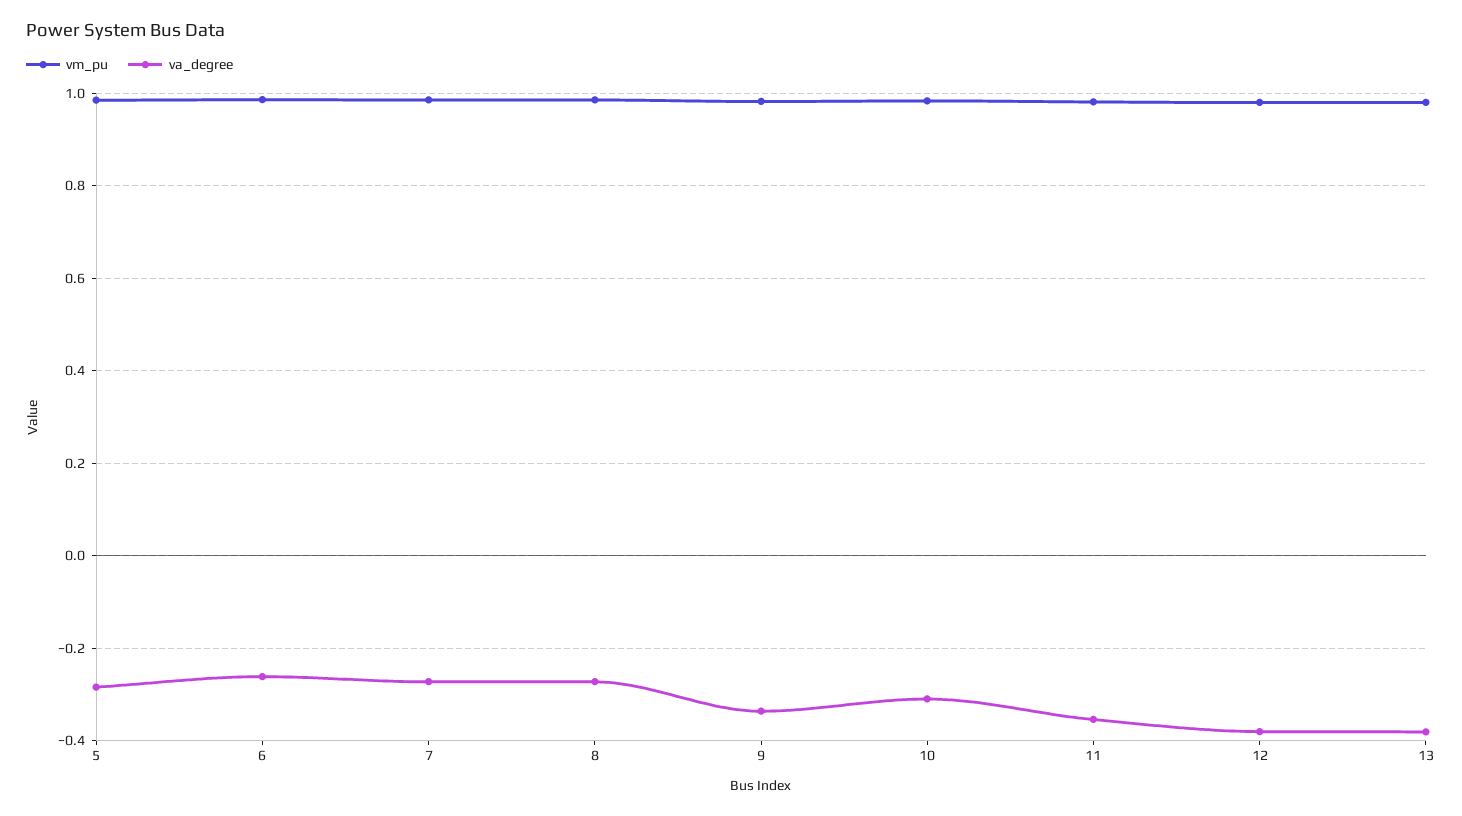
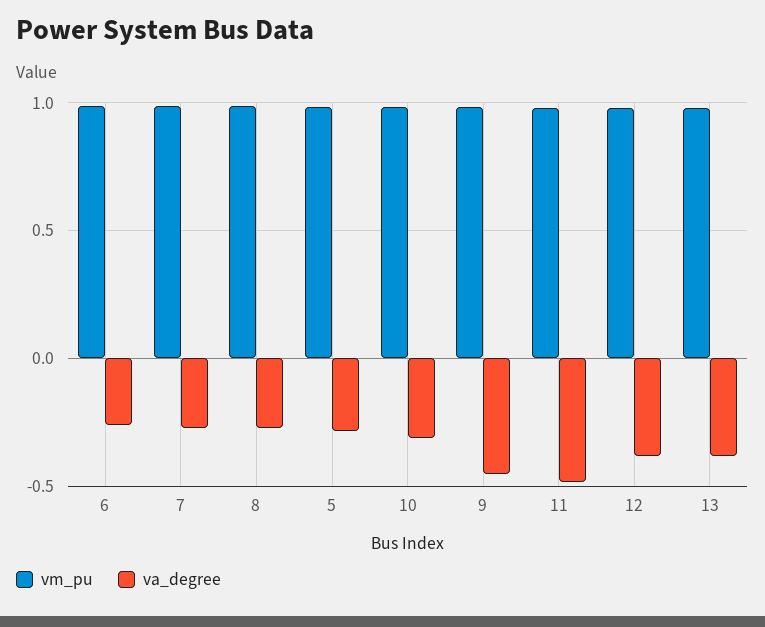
va_degree, 9: -0.34 -> -0.45
va_degree, 11: -0.36 -> -0.5

